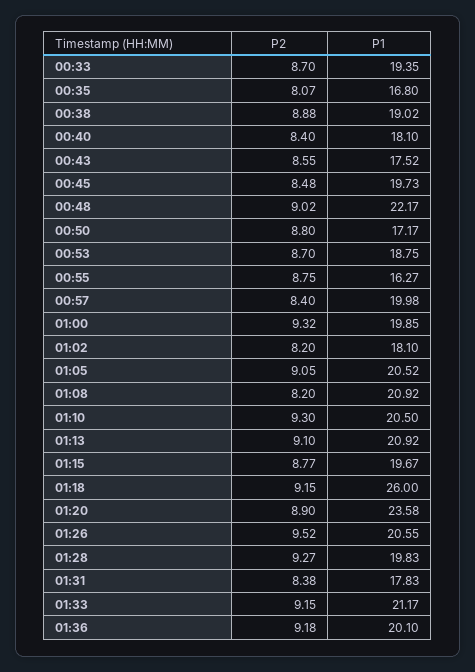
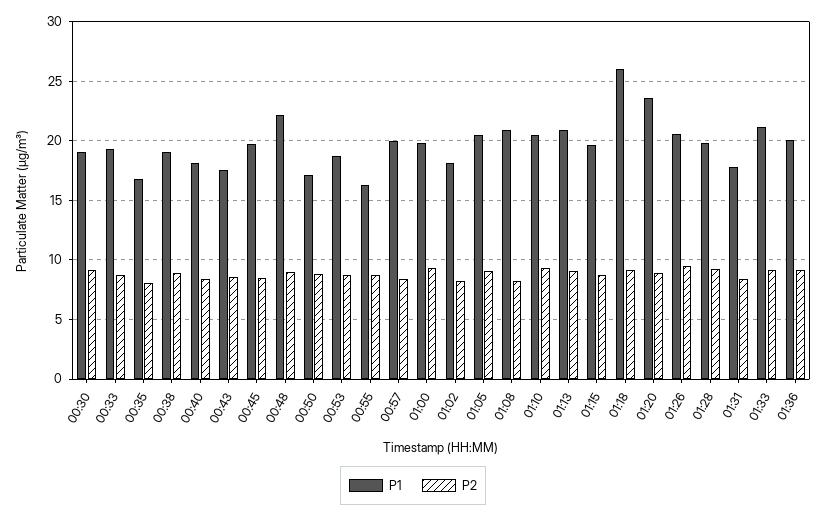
P1, 00:30: none -> 19
P2, 00:30: none -> 9

